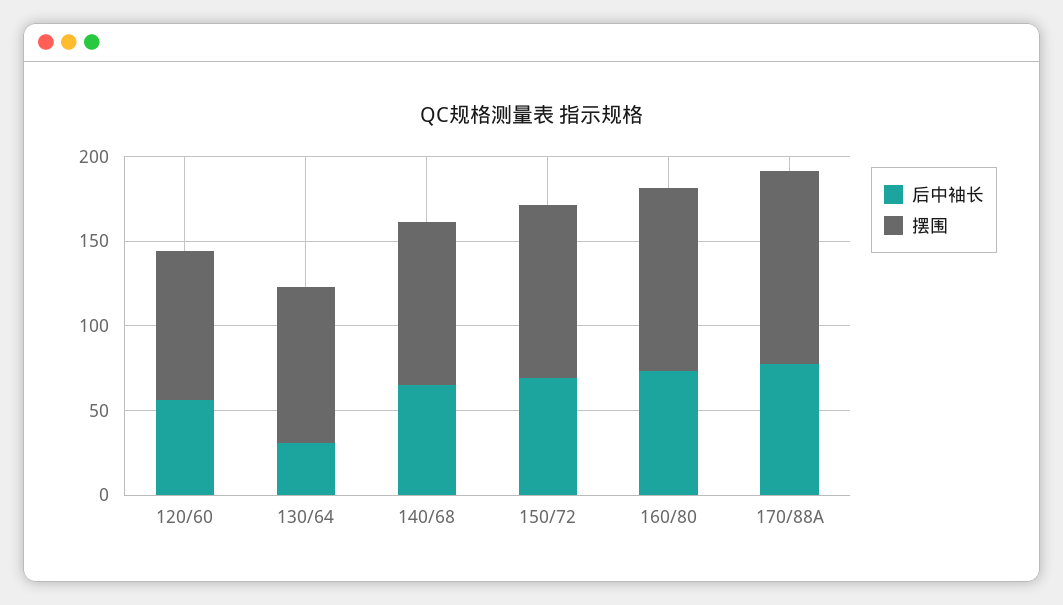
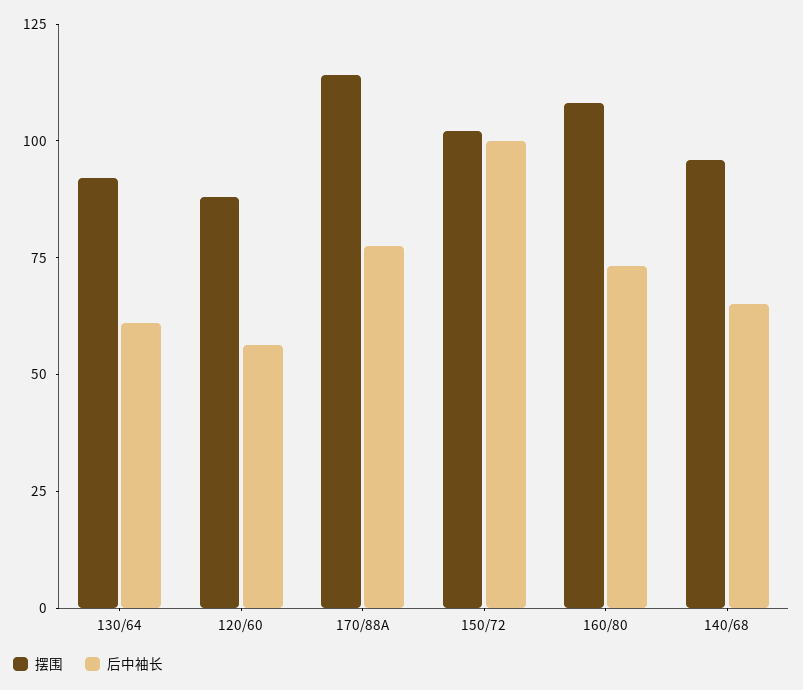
后中袖长, 130/64: 30 -> 60
后中袖长, 150/72: 70 -> 100

